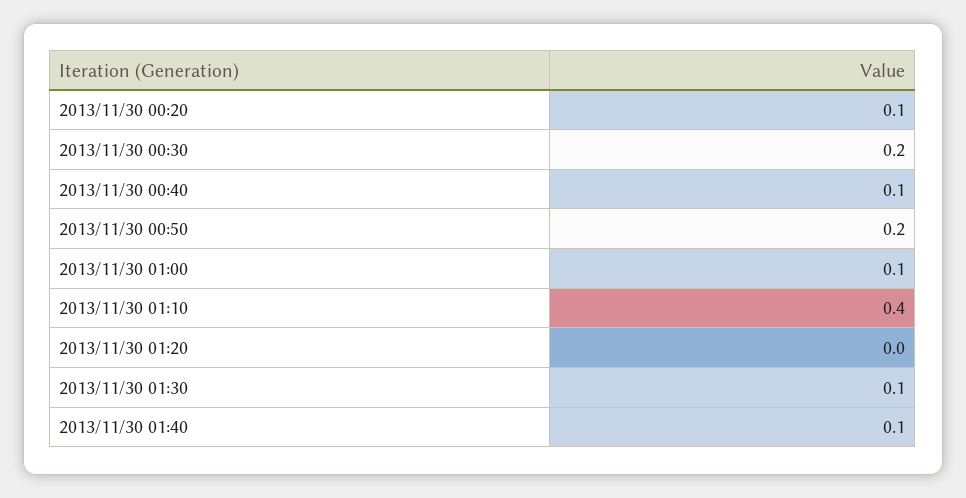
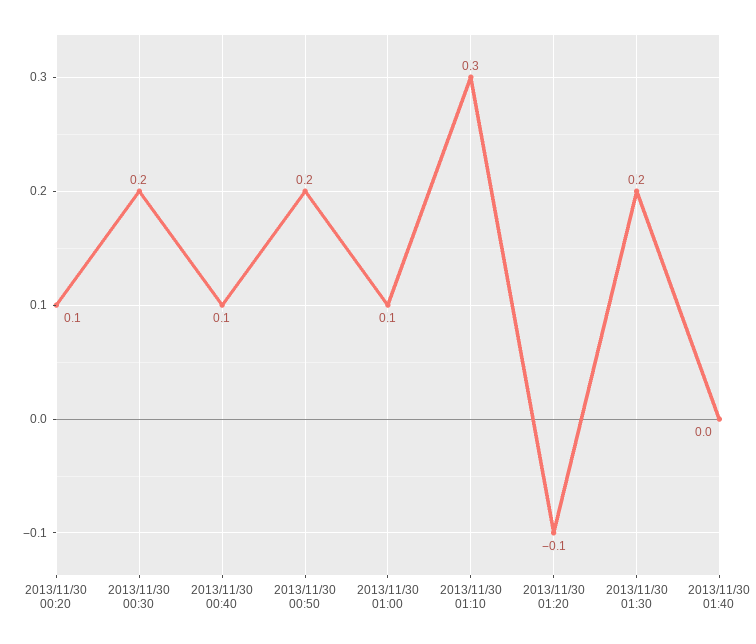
2013/11/30 01:10: 0.4 -> 0.3
2013/11/30 01:20: 0 -> -0.1
2013/11/30 01:30: 0.1 -> 0.2
2013/11/30 01:40: 0.1 -> 0

